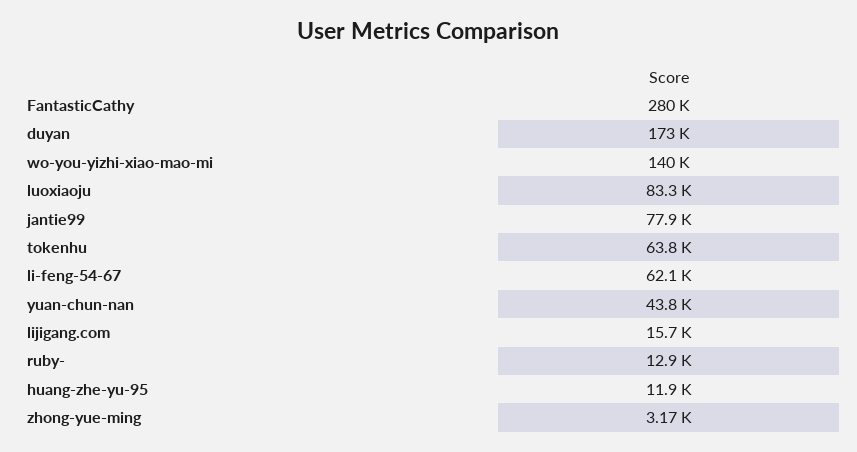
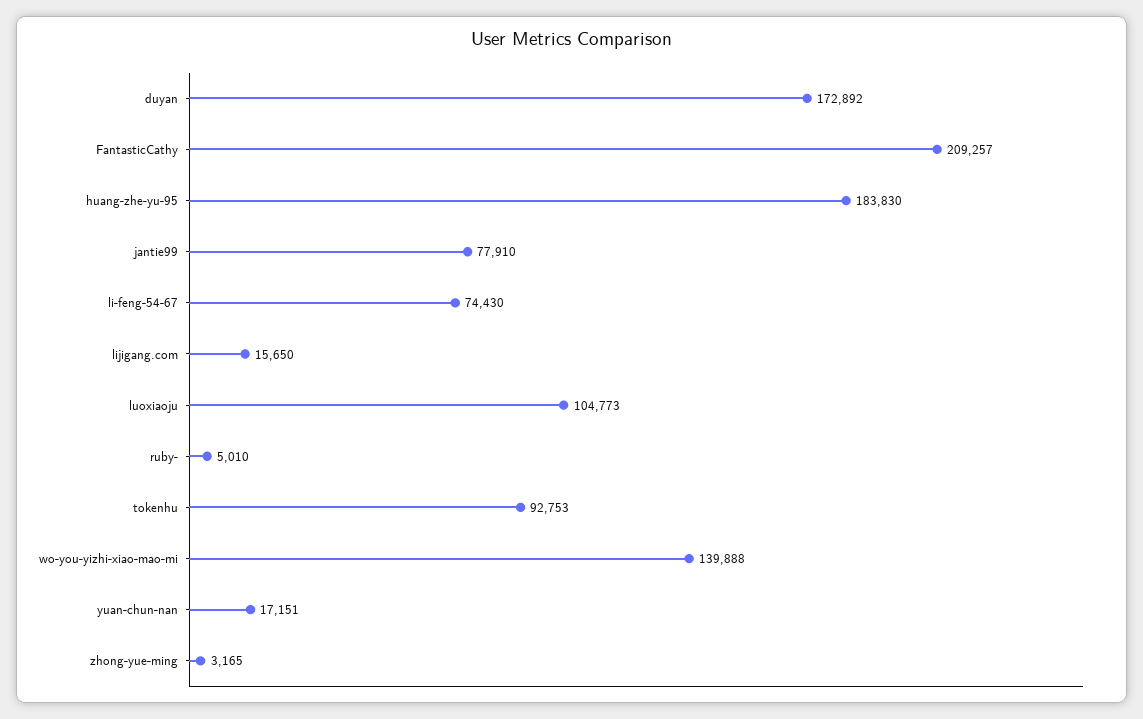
FantasticCathy: 280000 -> 209257
luoxiaoju: 83300 -> 104773
tokenhu: 63800 -> 92753
li-feng-54-67: 62100 -> 74430
yuan-chun-nan: 43800 -> 17151
ruby-: 12900 -> 5010
huang-zhe-yu-95: 11900 -> 183830

